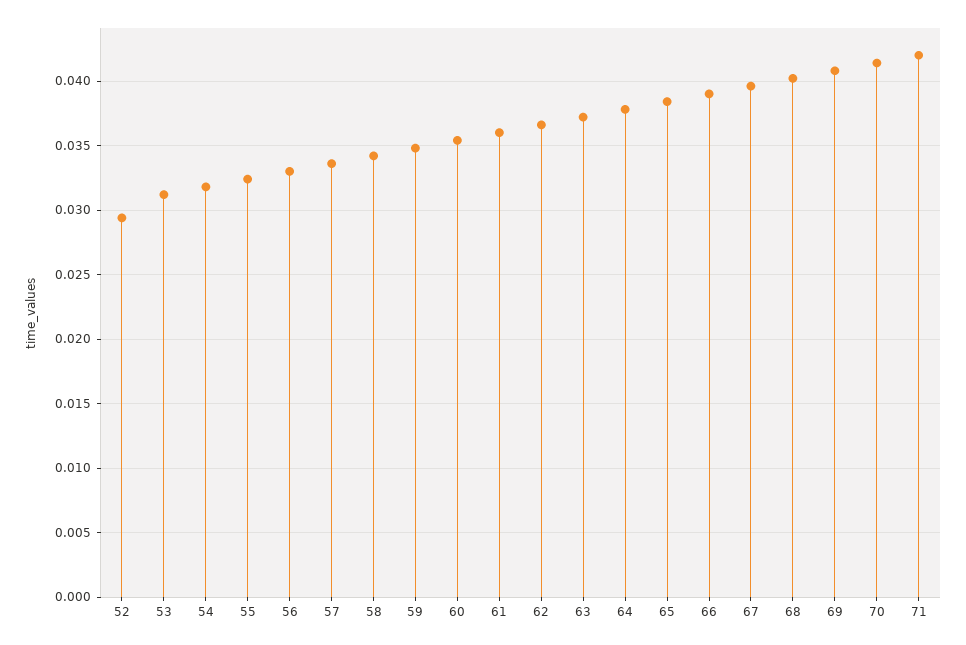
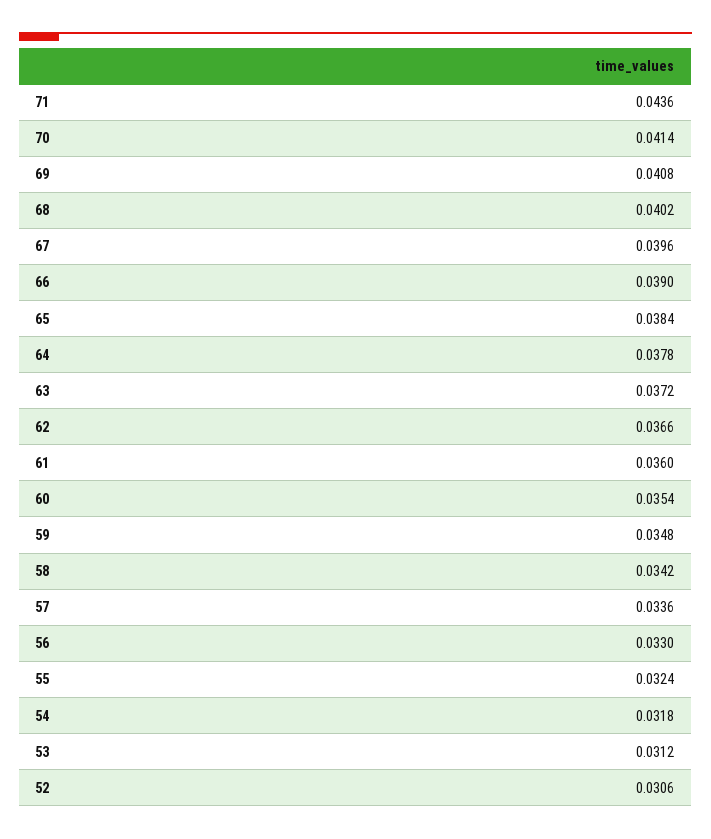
52: 0.0295 -> 0.0306
71: 0.042 -> 0.0436

